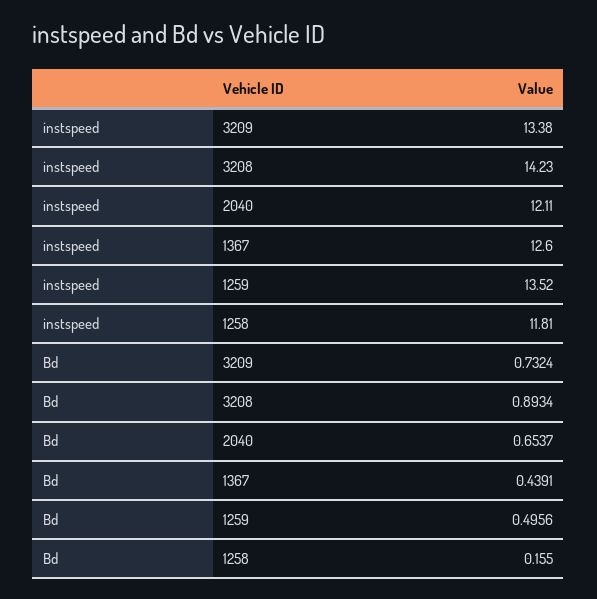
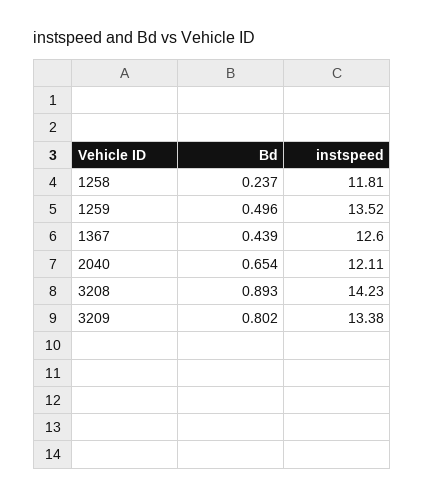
Bd, 3209: 0.7324 -> 0.802
Bd, 1258: 0.155 -> 0.237

